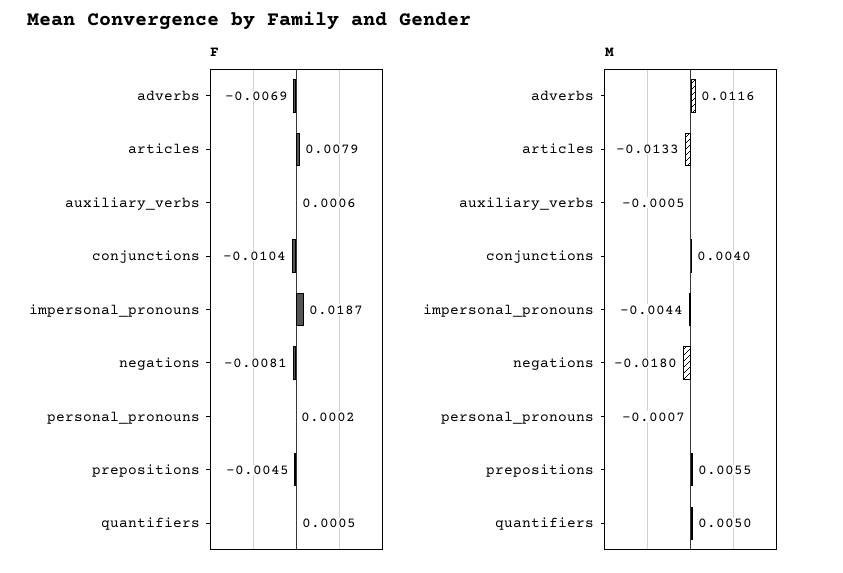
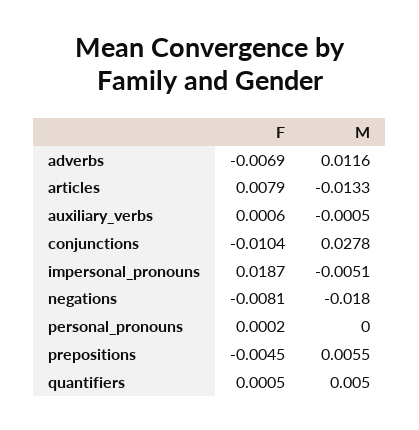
M, conjunctions: 0.004 -> 0.0278
M, impersonal_pronouns: -0.0044 -> -0.0051
M, personal_pronouns: -0.0007 -> 0

